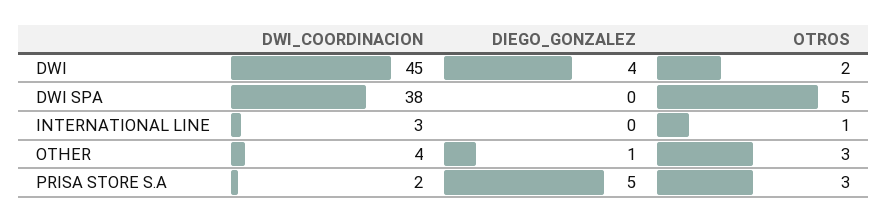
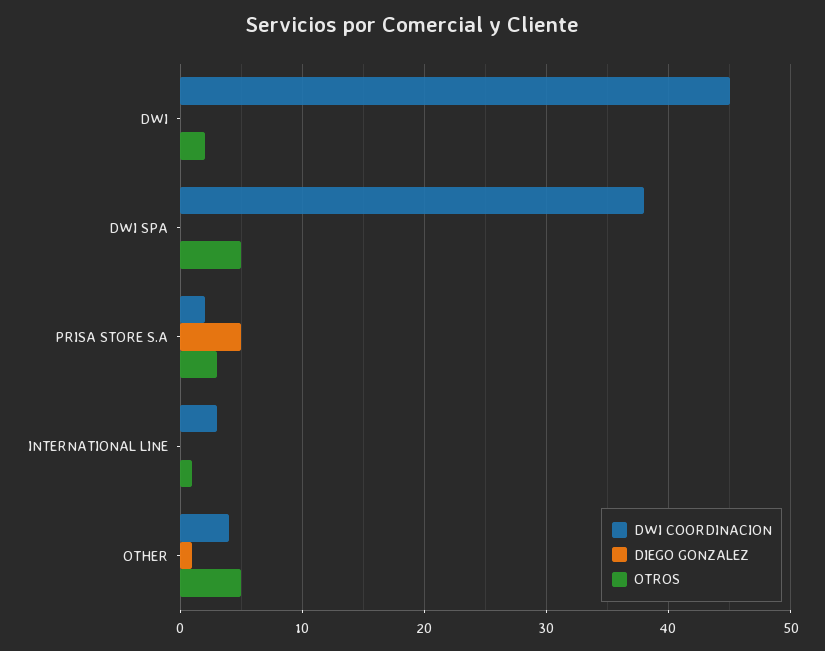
DIEGO_GONZALEZ, DWI: 4 -> 0
OTROS, OTHER: 3 -> 5

